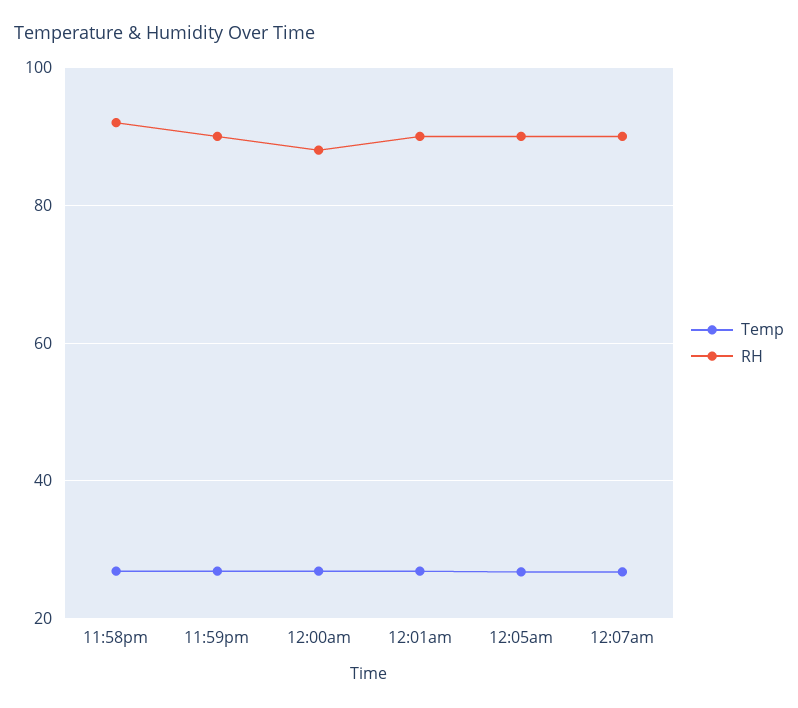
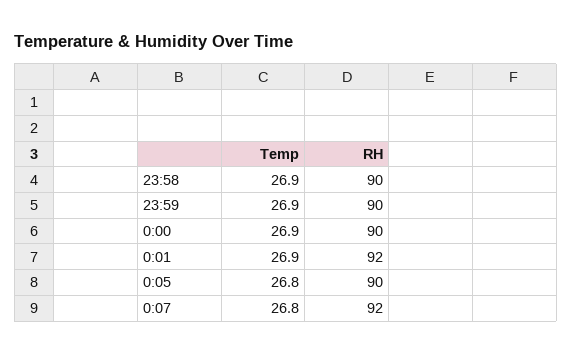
RH, 11:58pm: 92 -> 90
RH, 12:00am: 88 -> 90
RH, 12:01am: 90 -> 92
RH, 12:07am: 90 -> 92

